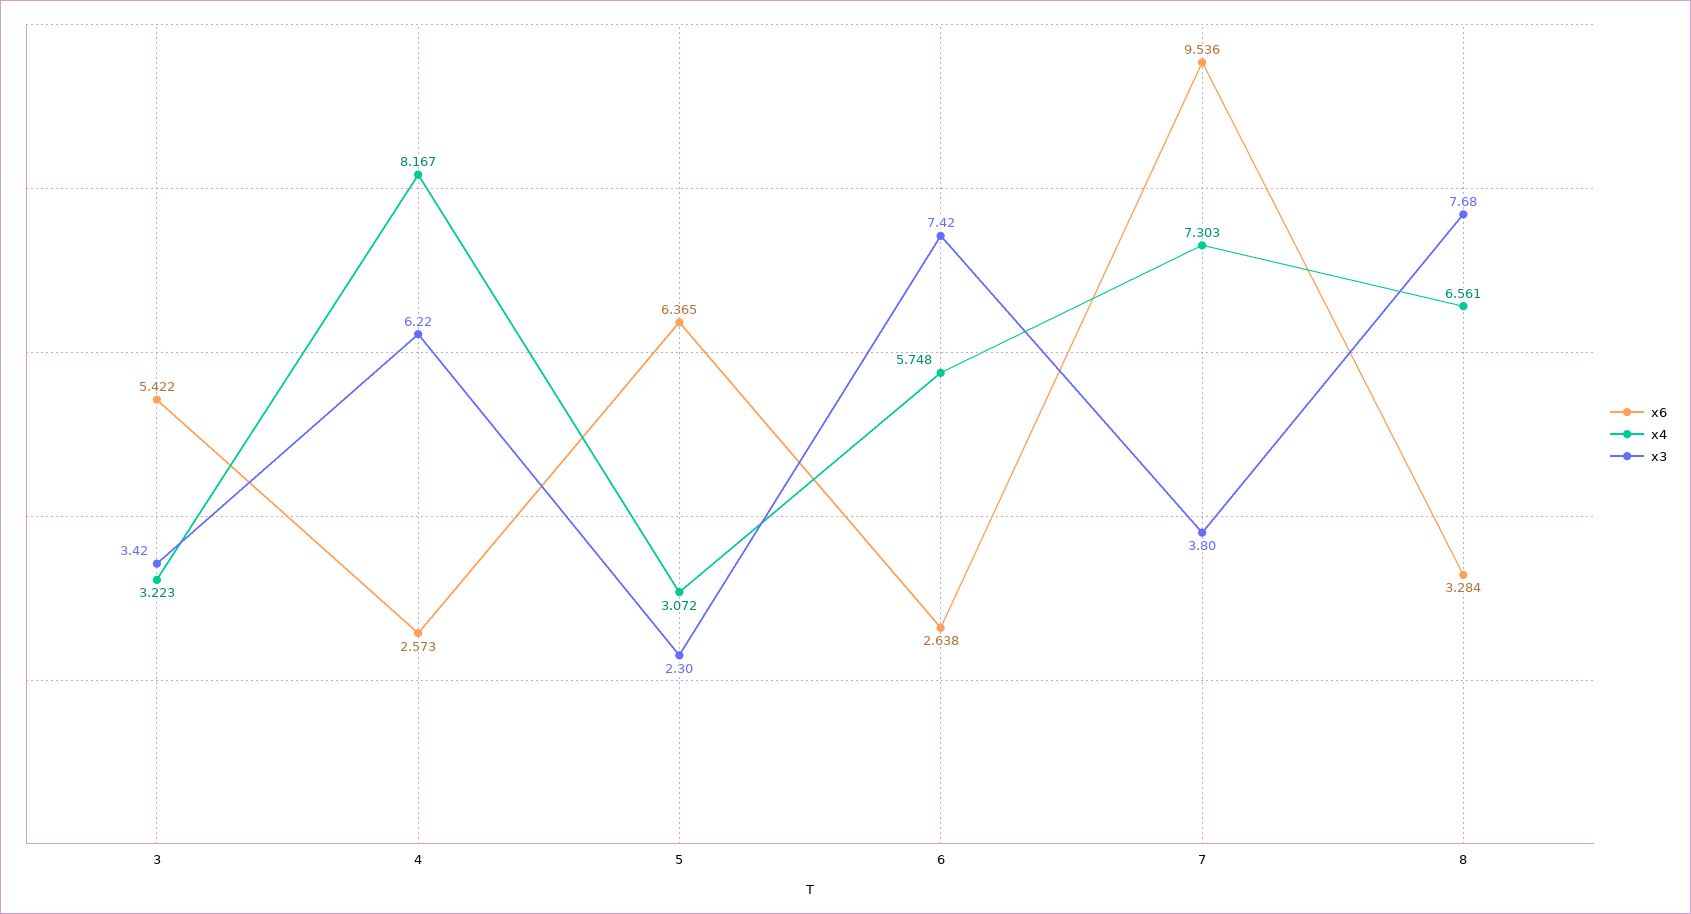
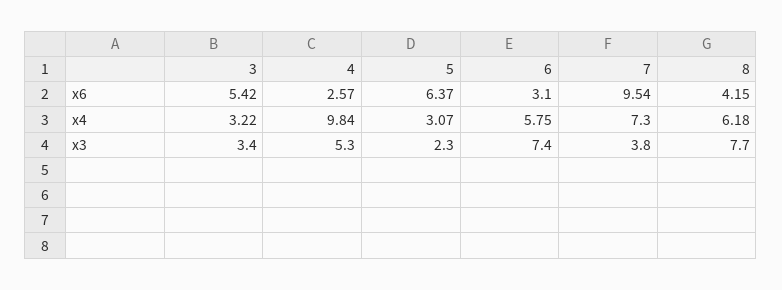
x4, 4: 8.167 -> 9.84
x3, 4: 6.22 -> 5.3
x6, 6: 2.638 -> 3.1
x6, 8: 3.284 -> 4.15
x4, 8: 6.561 -> 6.18

